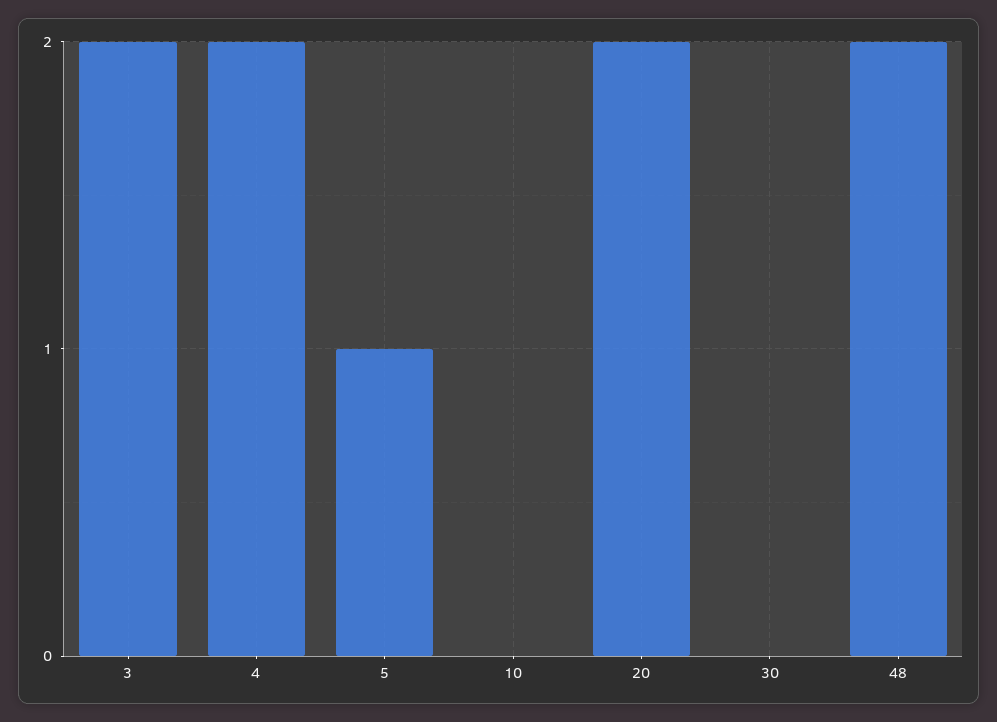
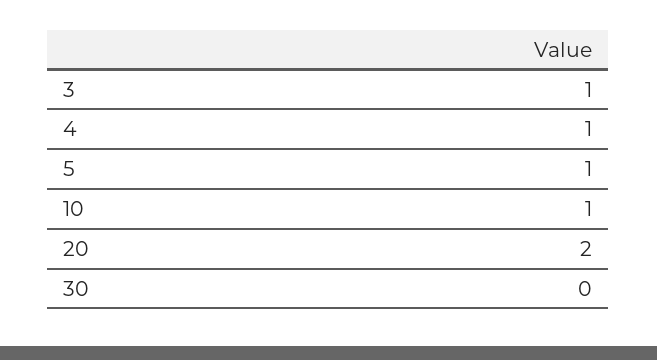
3: 2 -> 1
4: 2 -> 1
10: 0 -> 1
48: 2 -> none

